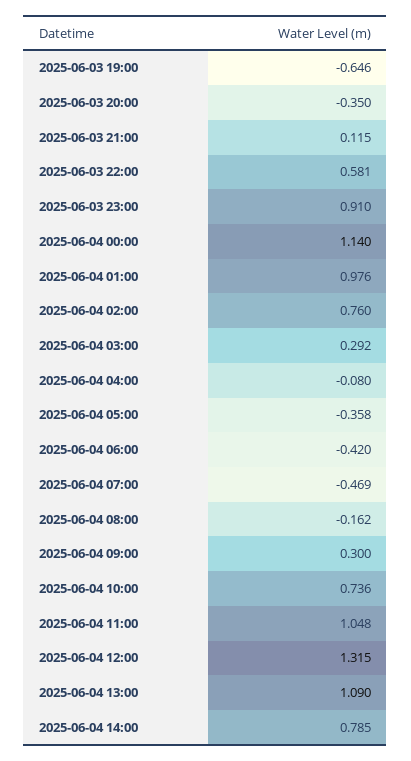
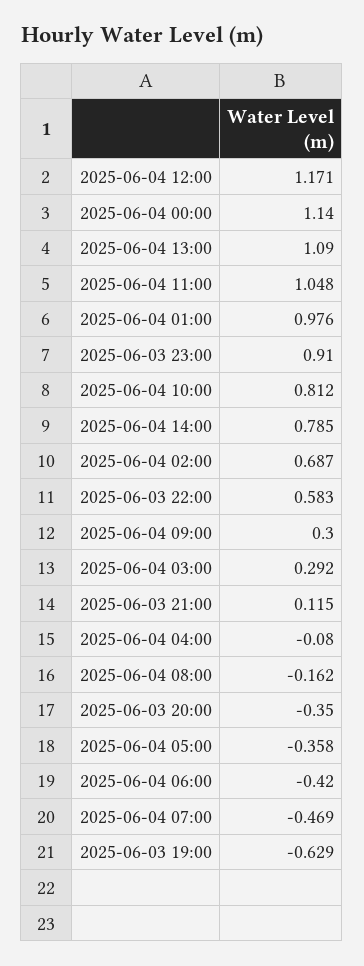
2025-06-03 19:00: -0.646 -> -0.629
2025-06-03 22:00: 0.581 -> 0.583
2025-06-04 02:00: 0.76 -> 0.687
2025-06-04 10:00: 0.736 -> 0.812
2025-06-04 12:00: 1.315 -> 1.171

